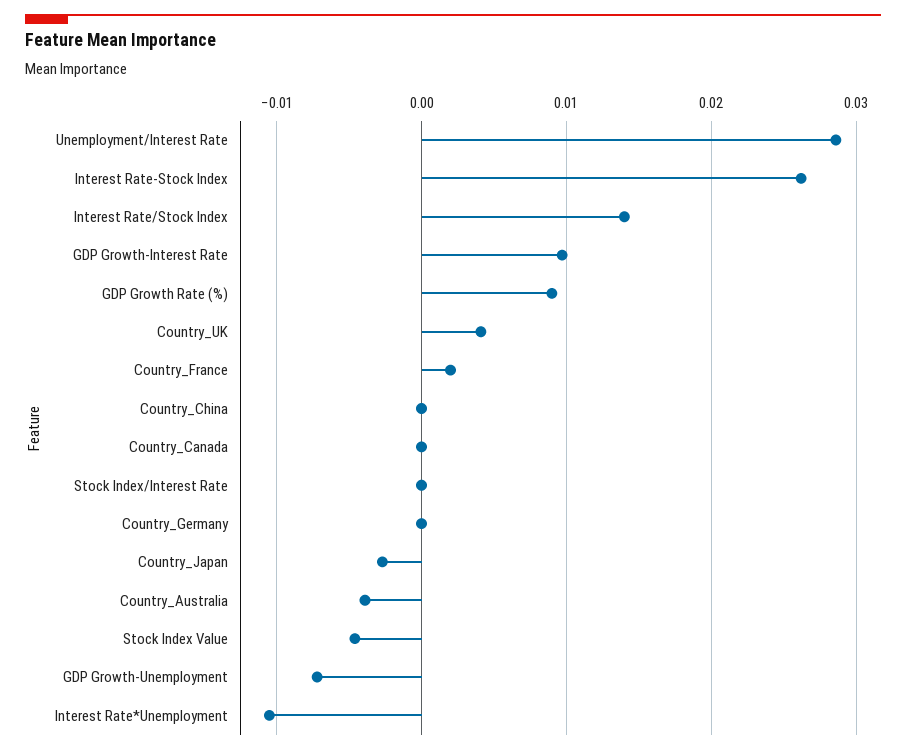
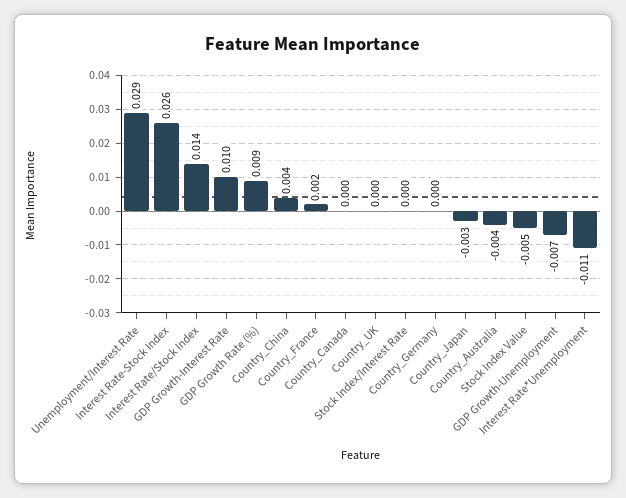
Country_UK: 0.004 -> 0
Country_China: 0 -> 0.004

